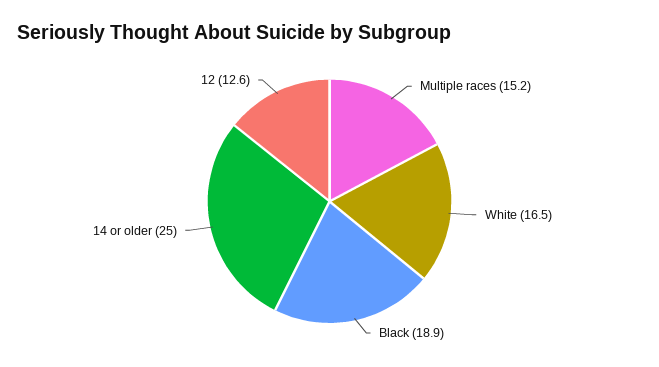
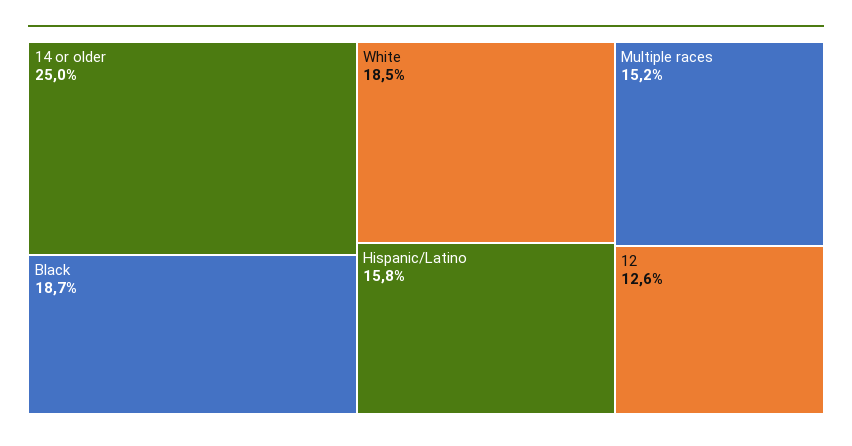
White: 16.5 -> 18.5
Black: 18.9 -> 18.7
Hispanic/Latino: none -> 15.8

